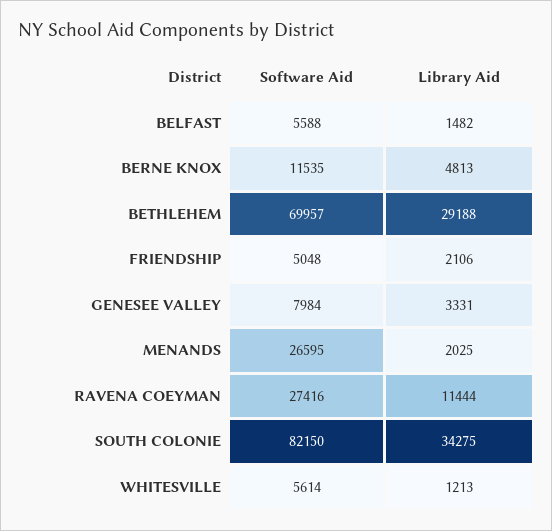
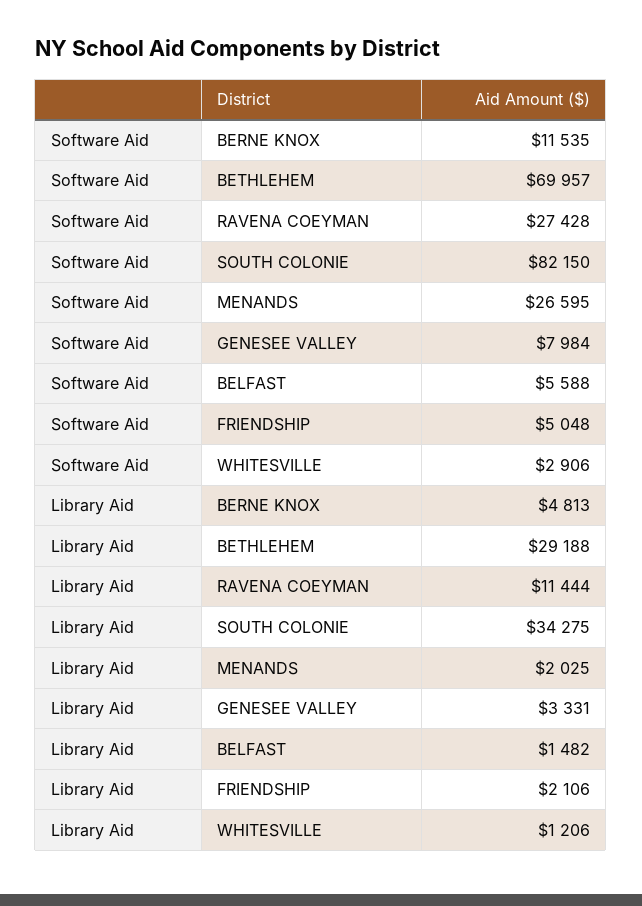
Software Aid, RAVENA COEYMAN: 27416 -> 27428
Software Aid, WHITESVILLE: 5614 -> 2906
Library Aid, WHITESVILLE: 1213 -> 1206

